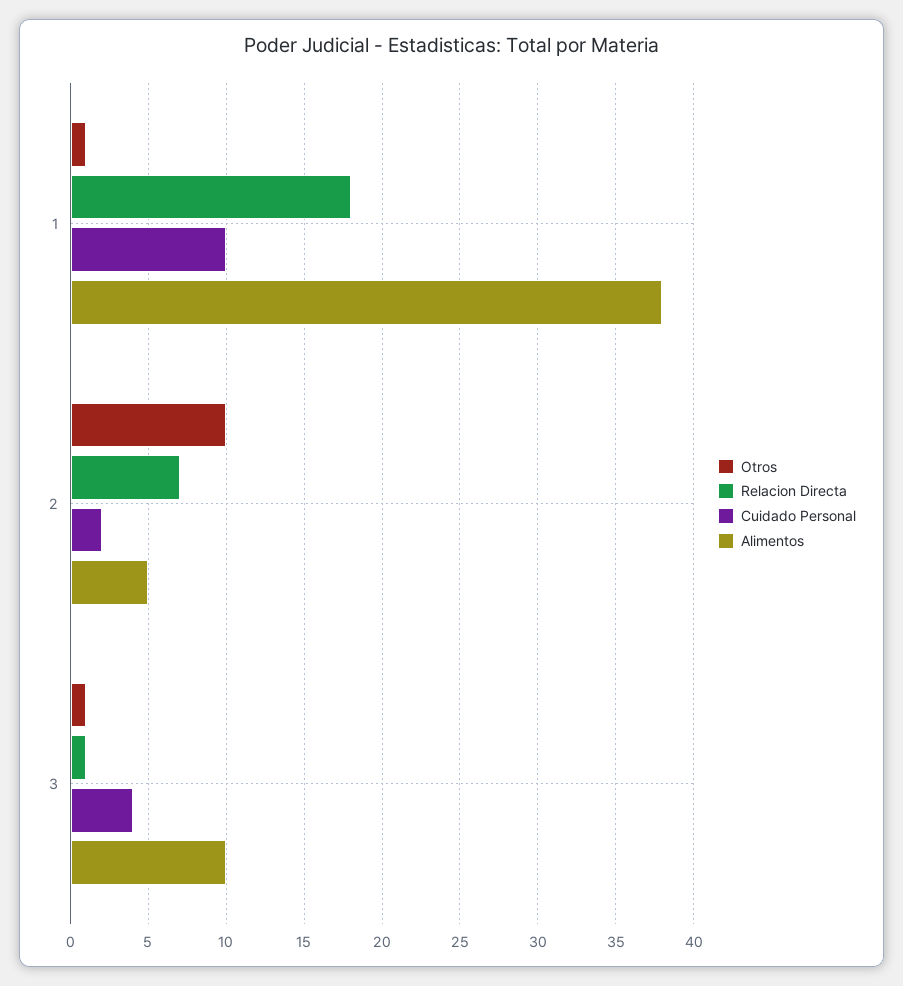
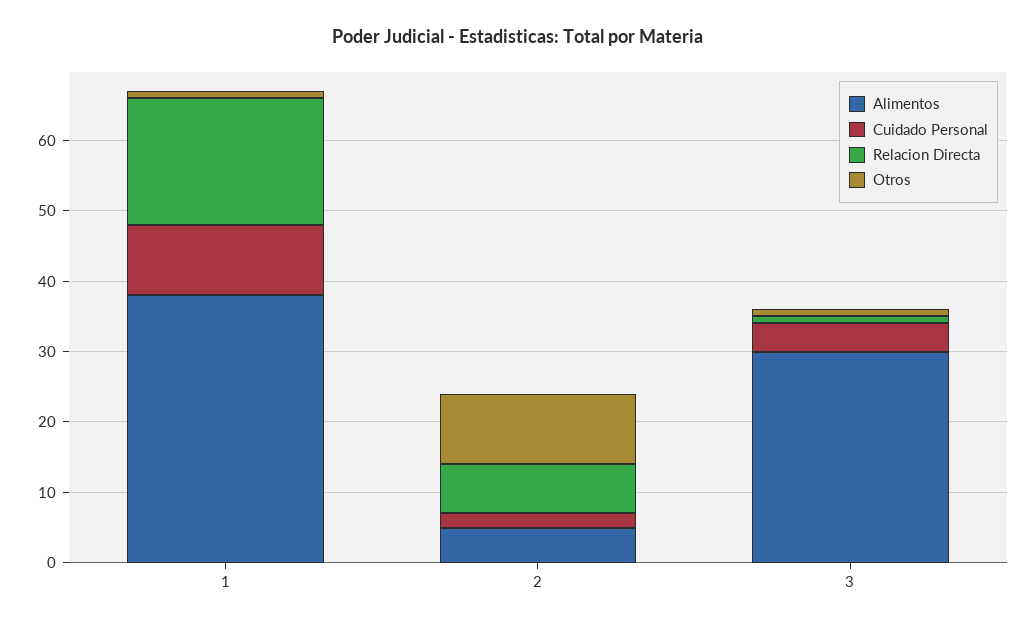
Alimentos, 3: 10 -> 30

